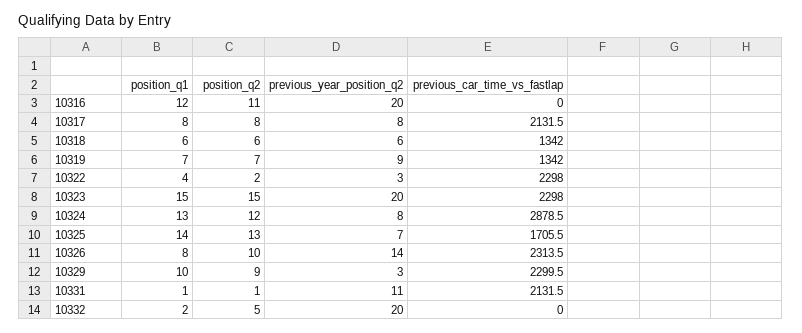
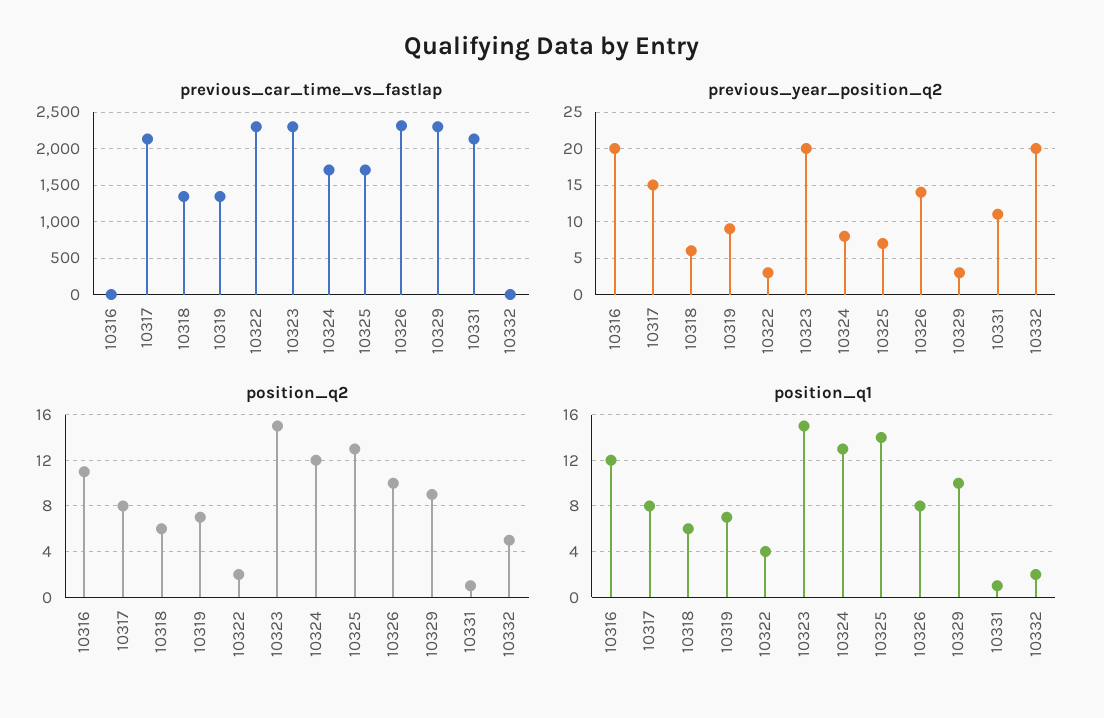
previous_year_position_q2, 10317: 8 -> 15
previous_car_time_vs_fastlap, 10324: 2878.5 -> 1700

